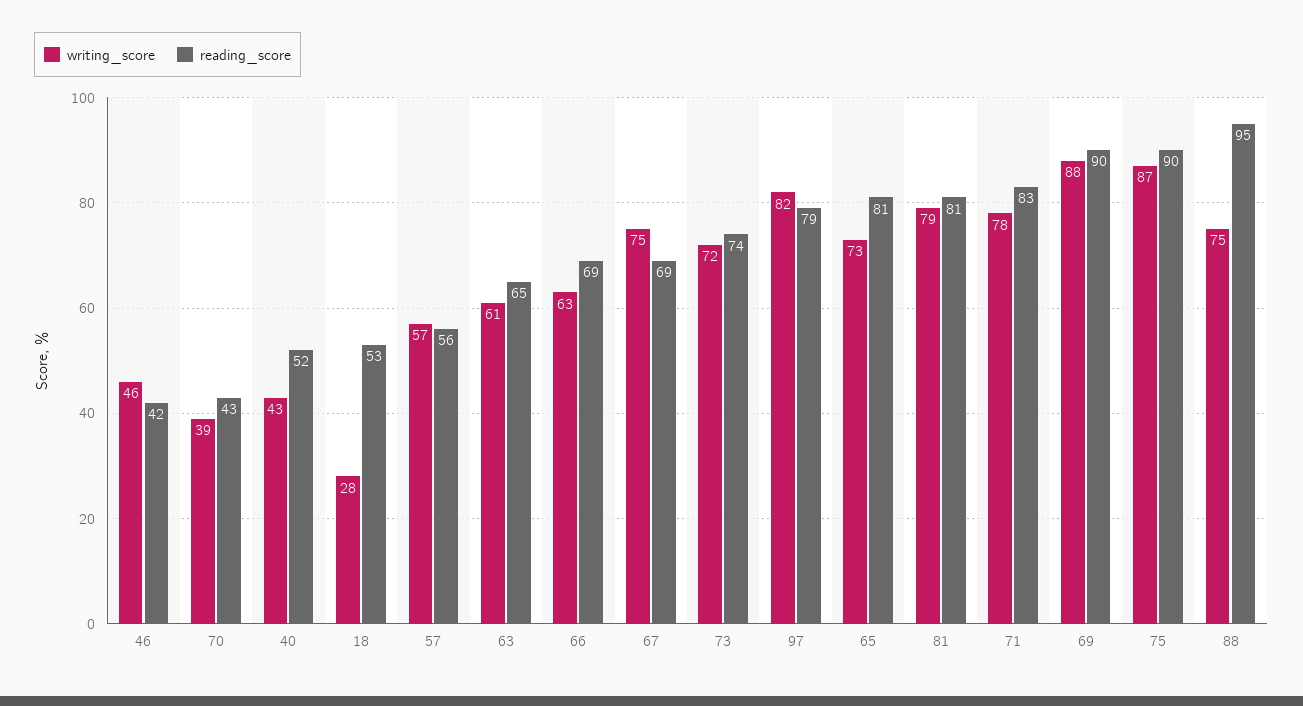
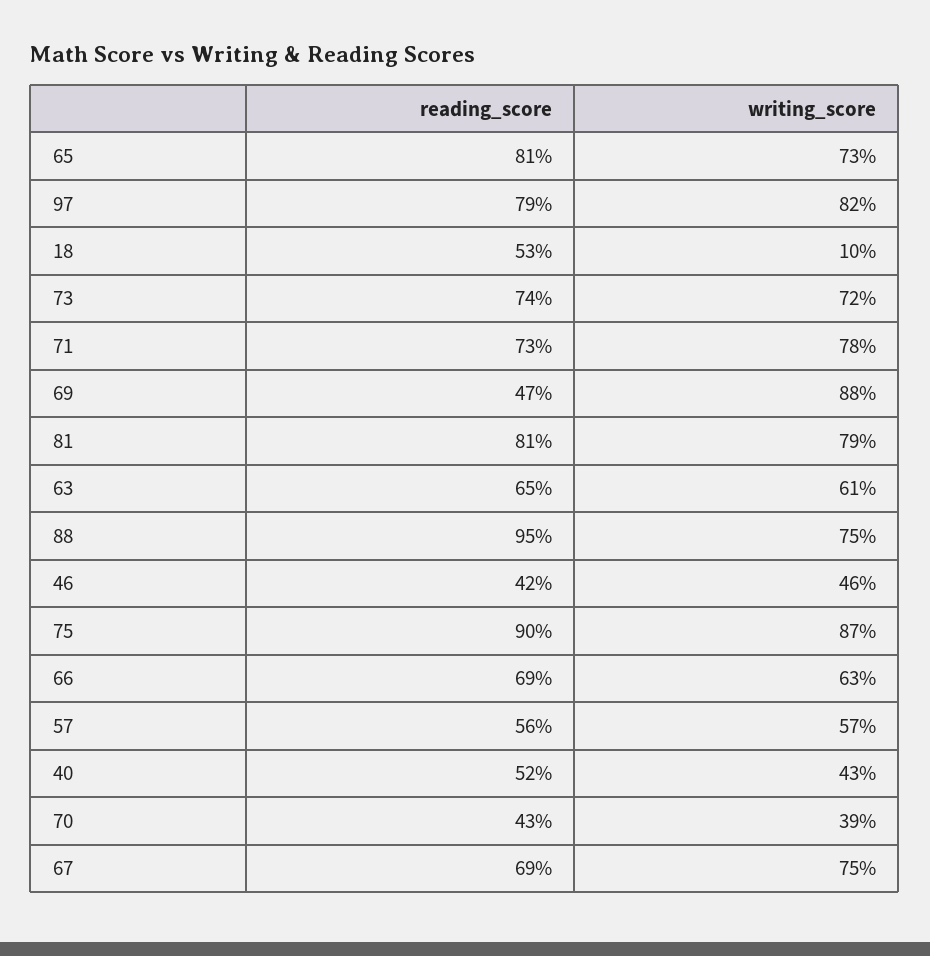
writing_score, 18: 28 -> 10
reading_score, 71: 83 -> 73
reading_score, 69: 90 -> 47

